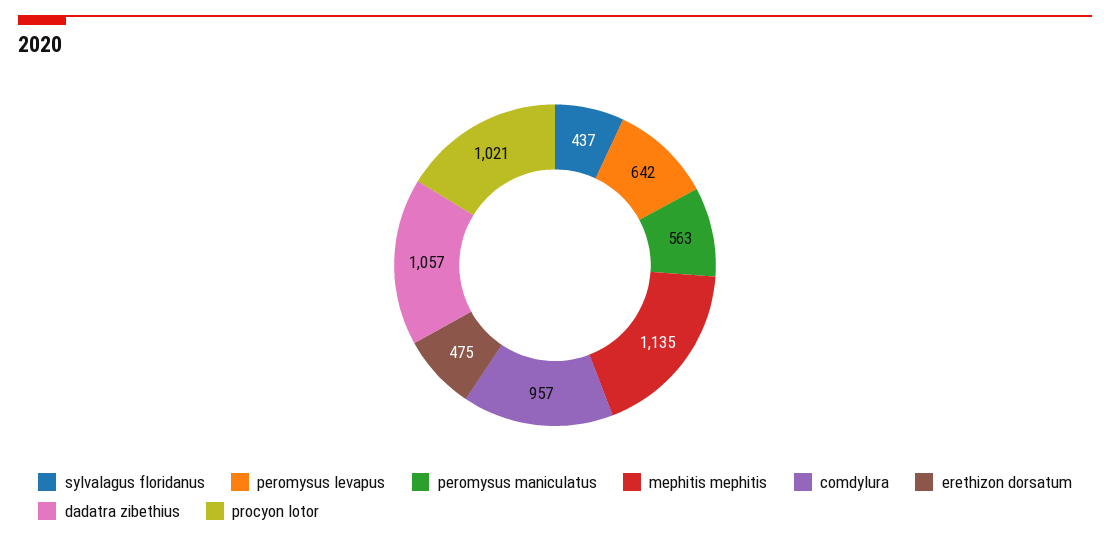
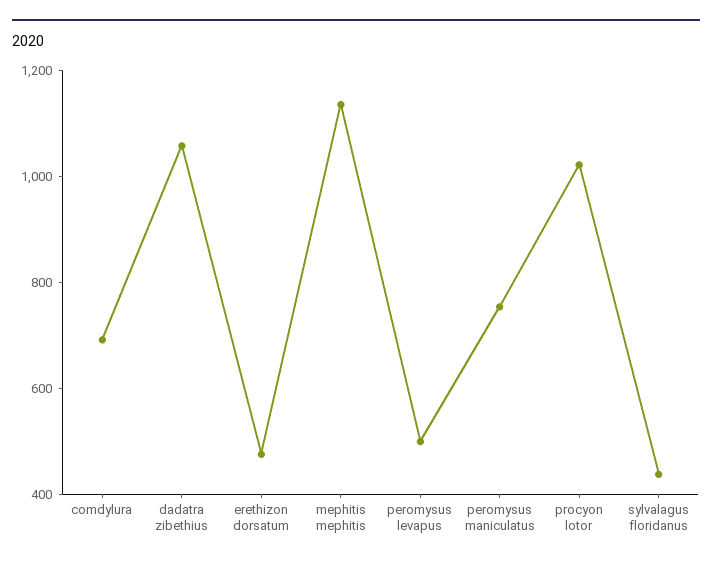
peromysus levapus: 642 -> 500
peromysus maniculatus: 563 -> 750
comdylura: 957 -> 700

